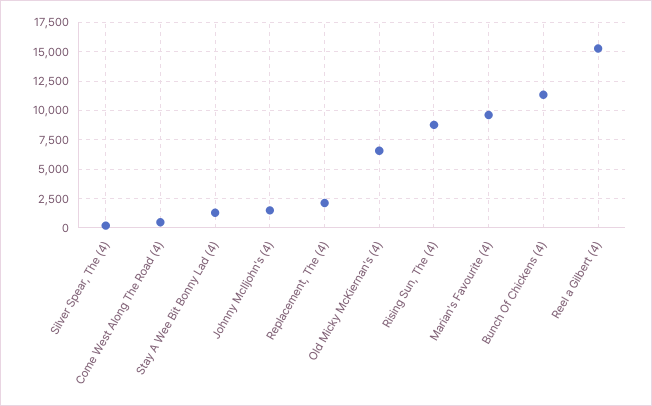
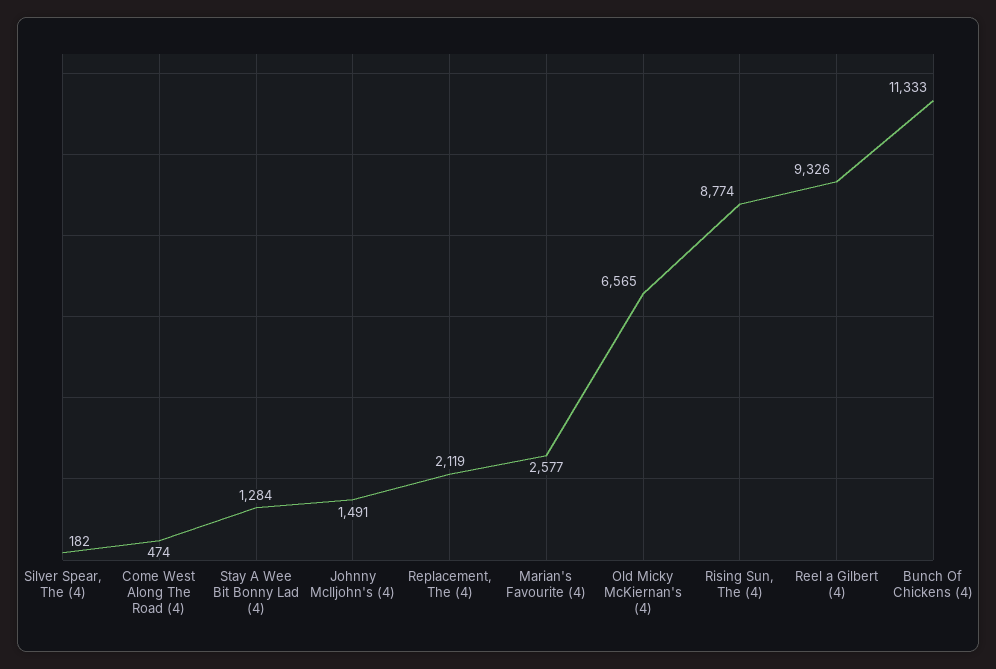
Marian's Favourite (4): 10000 -> 2577
Reel a Gilbert (4): 15000 -> 9326

